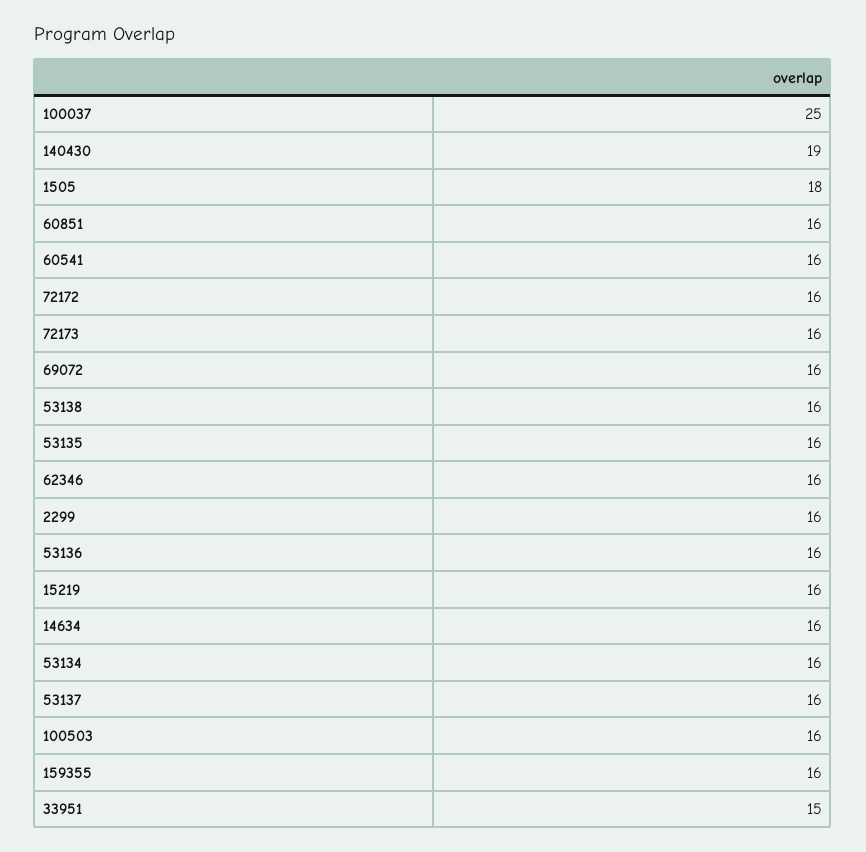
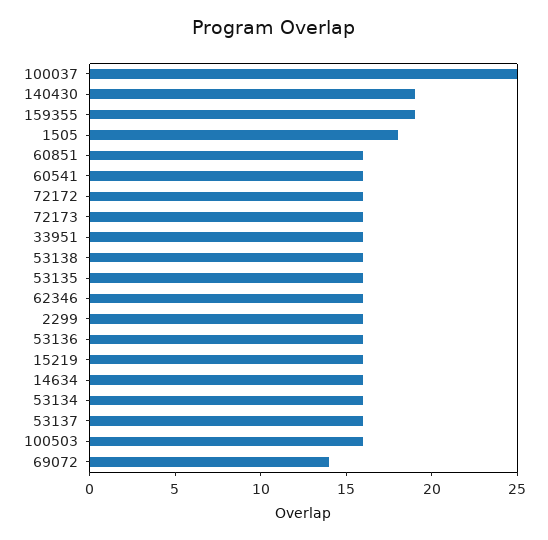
69072: 16 -> 14
159355: 16 -> 19
33951: 15 -> 16

